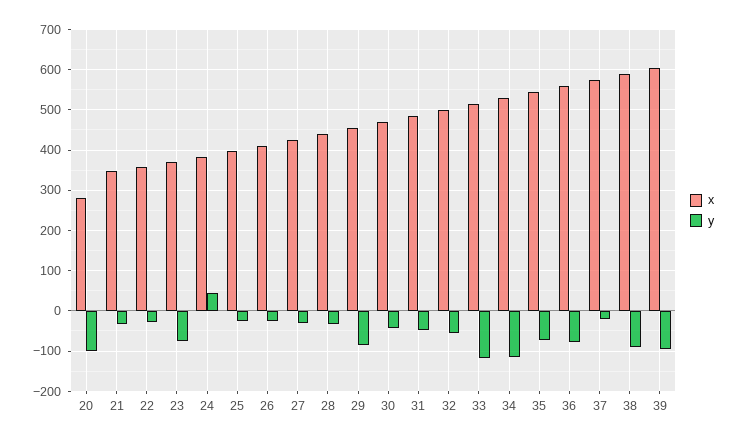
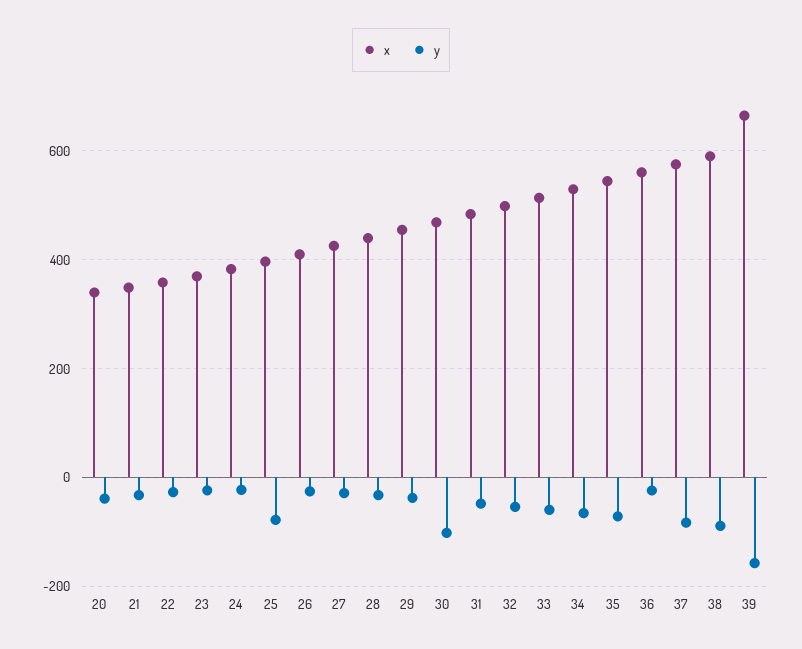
x, 20: 280 -> 340
y, 20: -100 -> -40
y, 23: -80 -> -20
y, 24: 40 -> -20
y, 25: -20 -> -80
y, 29: -80 -> -40
y, 30: -40 -> -100
y, 33: -120 -> -60
y, 34: -120 -> -60
y, 36: -80 -> -20
y, 37: -20 -> -80
x, 39: 600 -> 660
y, 39: -100 -> -160

